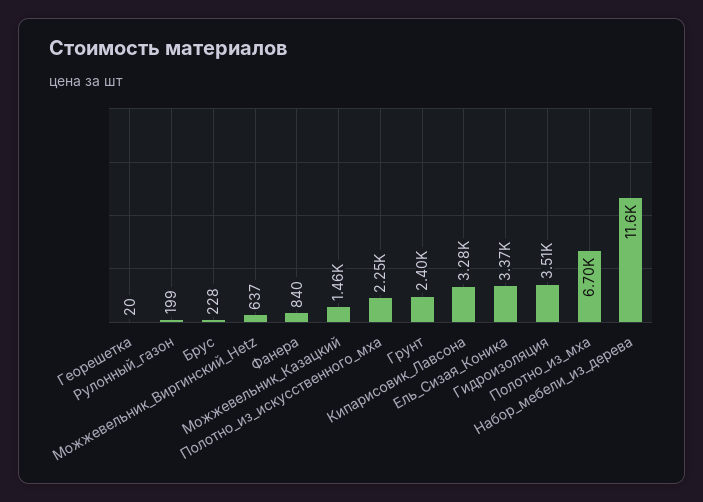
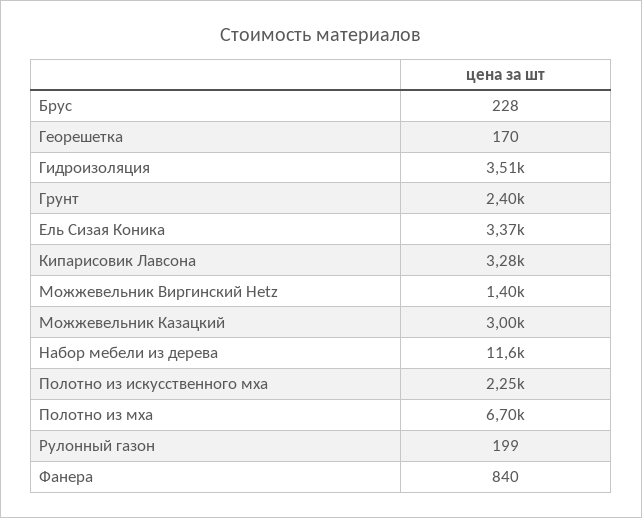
Георешетка: 20 -> 170
Можжевельник_Виргинский_Hetz: 637 -> 1400
Можжевельник_Казацкий: 1460 -> 3000

